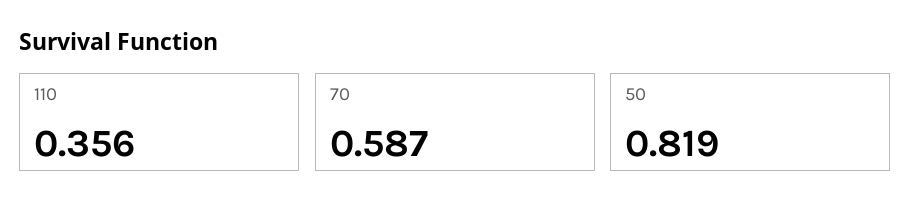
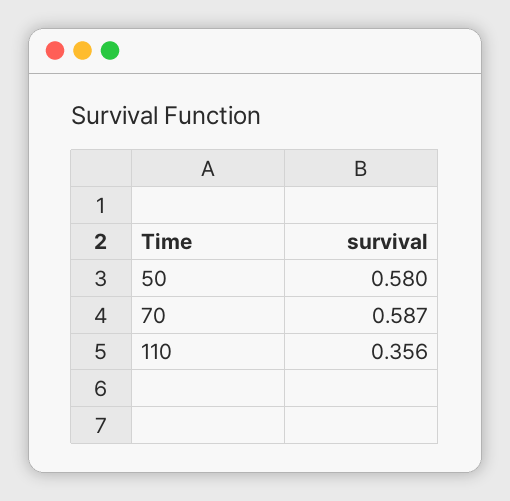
50: 0.819 -> 0.58

